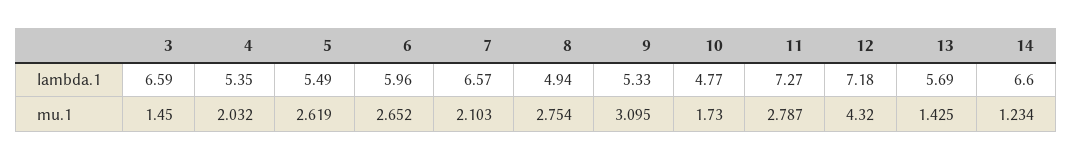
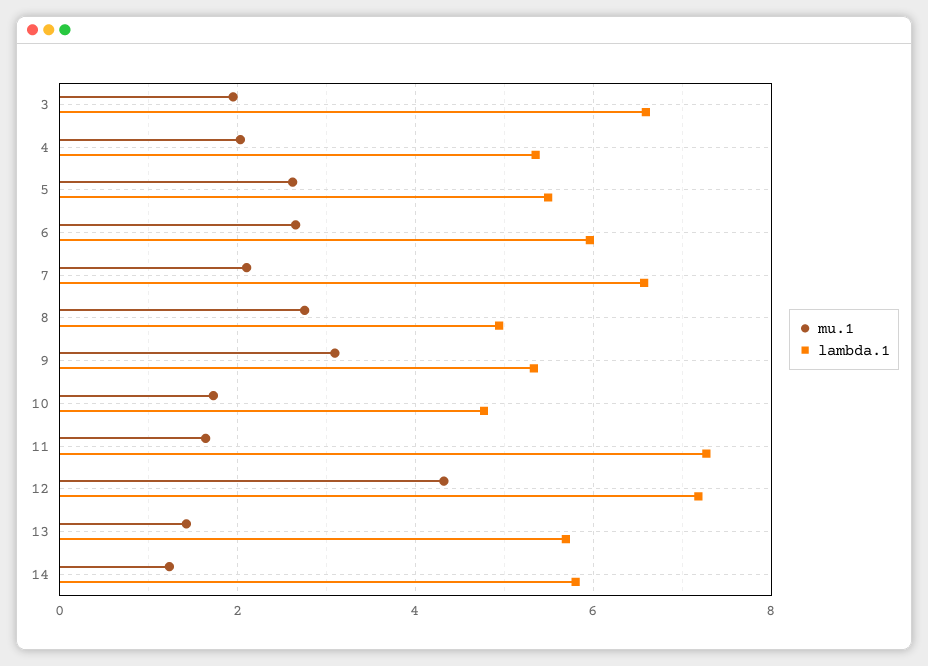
lambda.1, 14: 6.6 -> 5.8
mu.1, 3: 1.45 -> 2
mu.1, 11: 2.787 -> 1.6

